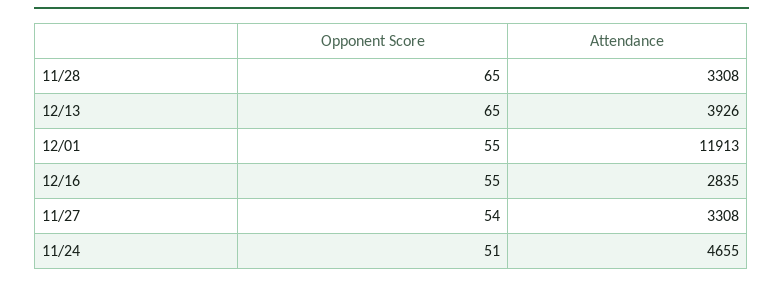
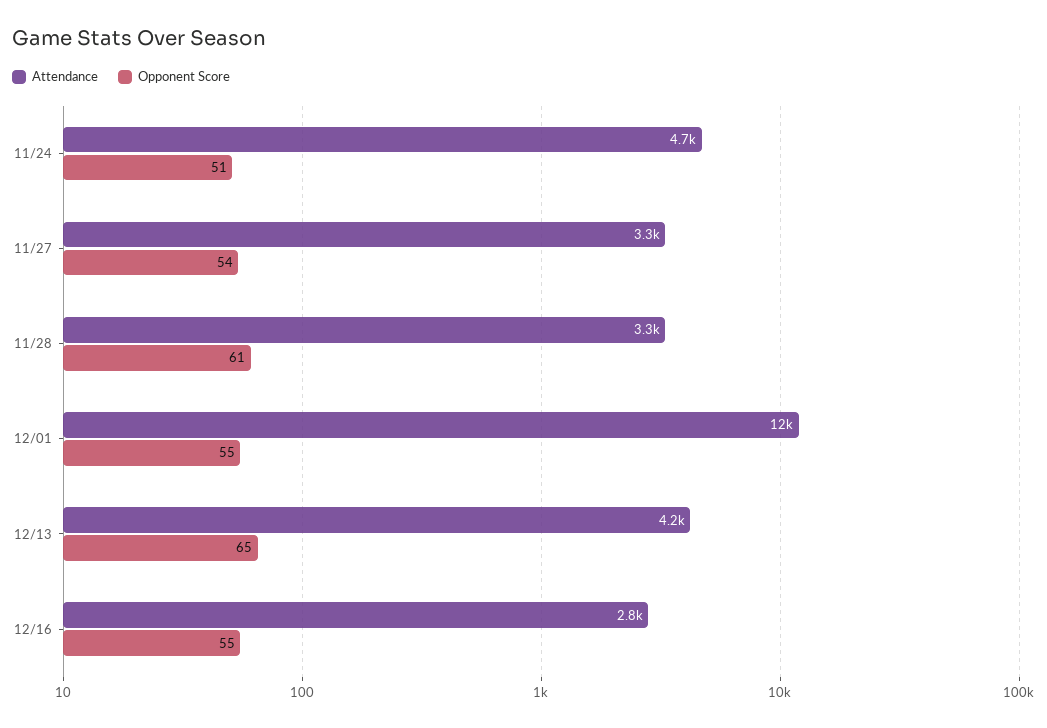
Opponent Score, 11/28: 65 -> 61
Attendance, 12/13: 3926 -> 4200

